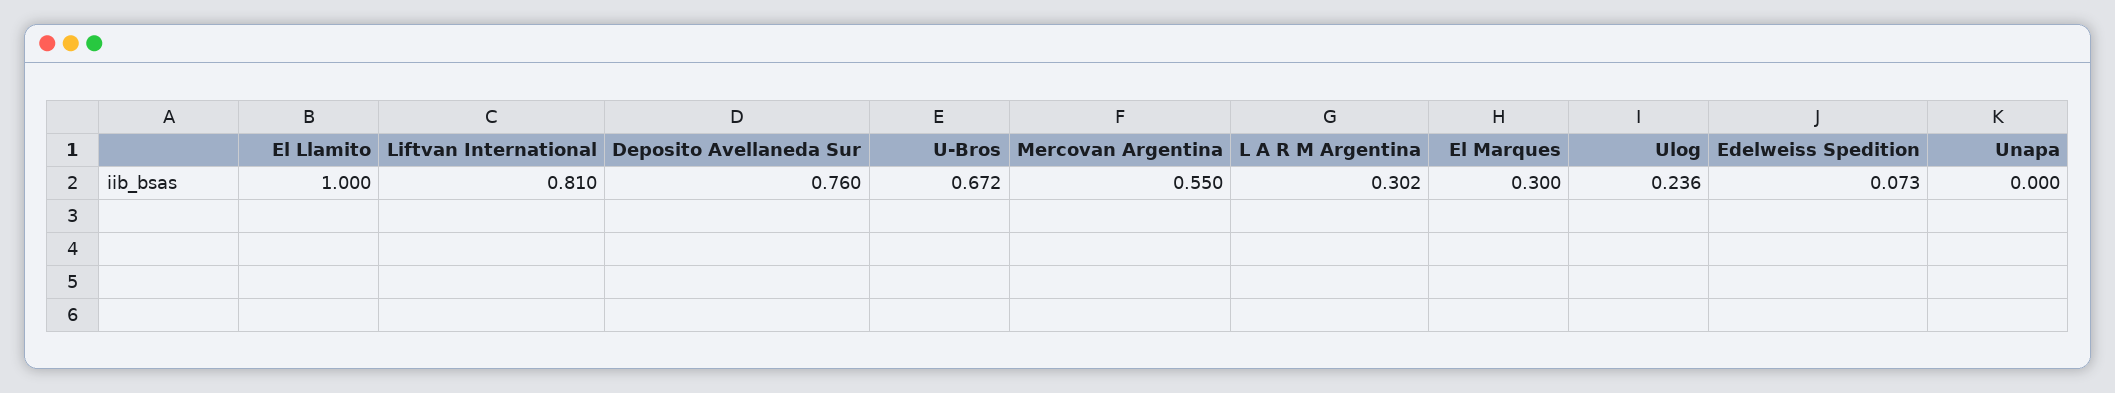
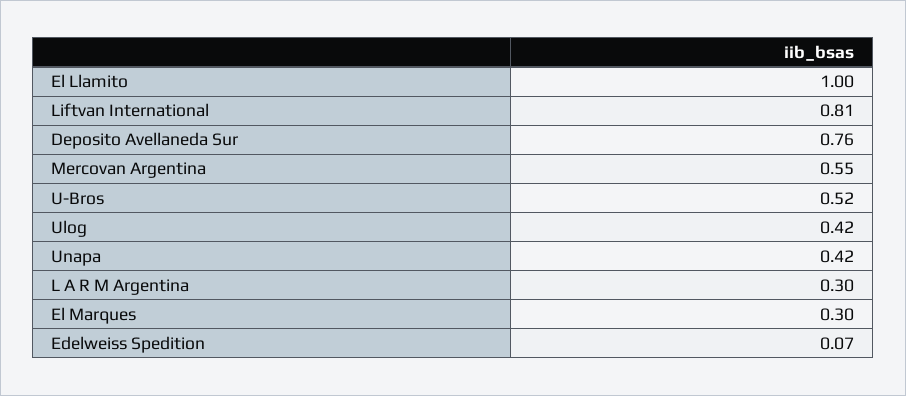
U-Bros: 0.672 -> 0.52
Ulog: 0.236 -> 0.42
Unapa: 0 -> 0.42

